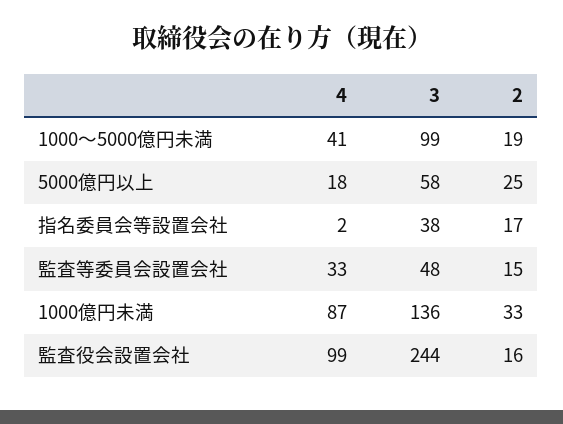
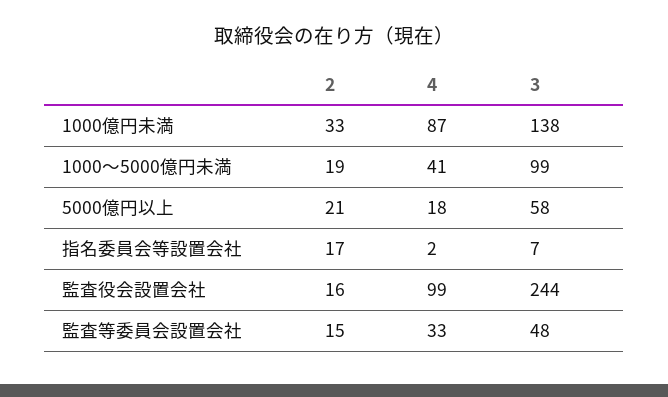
2, 5000億円以上: 25 -> 21
3, 指名委員会等設置会社: 38 -> 7
3, 1000億円未満: 136 -> 138

